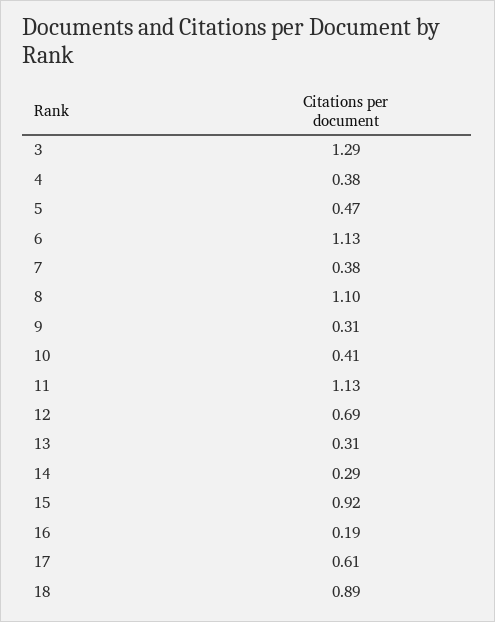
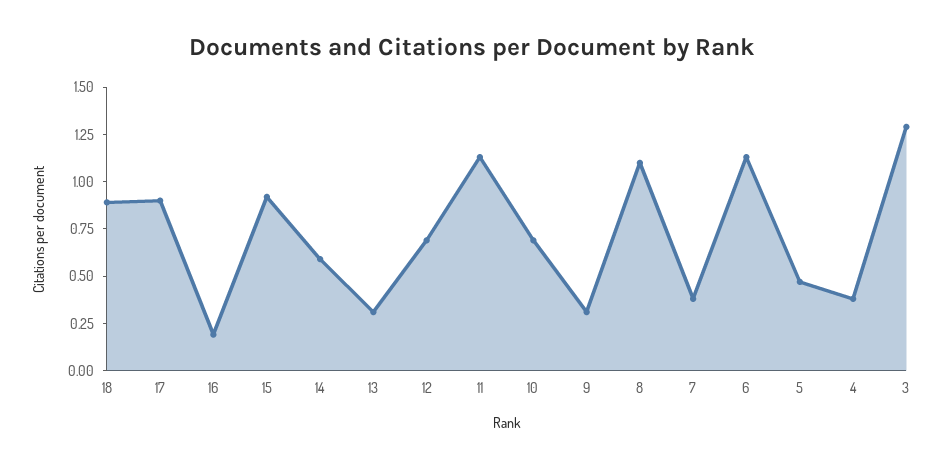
10: 0.41 -> 0.7
14: 0.29 -> 0.6
17: 0.61 -> 0.9

